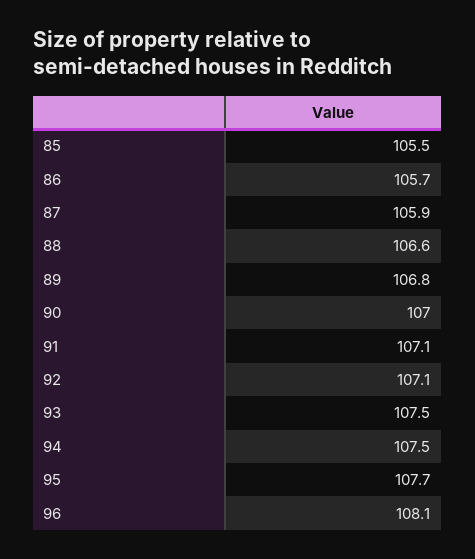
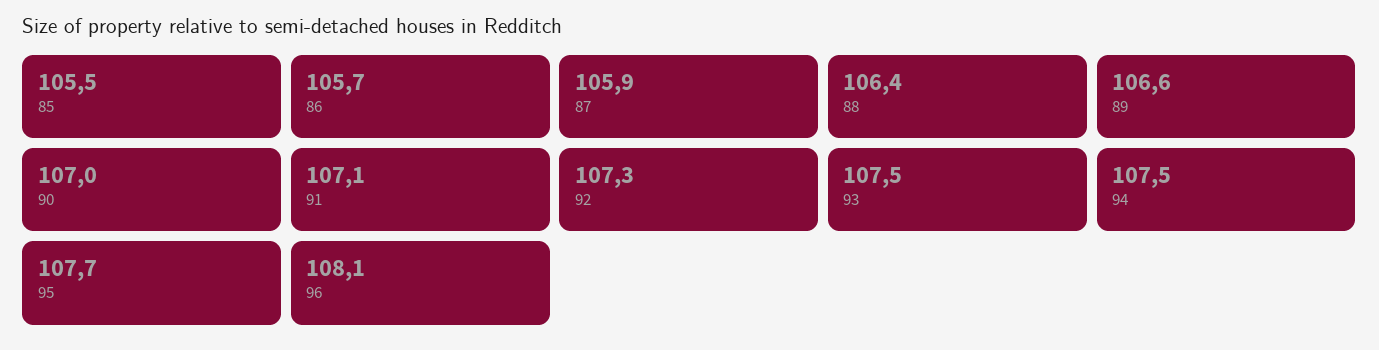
88: 106.6 -> 106.4
89: 106.8 -> 106.6
92: 107.1 -> 107.3

